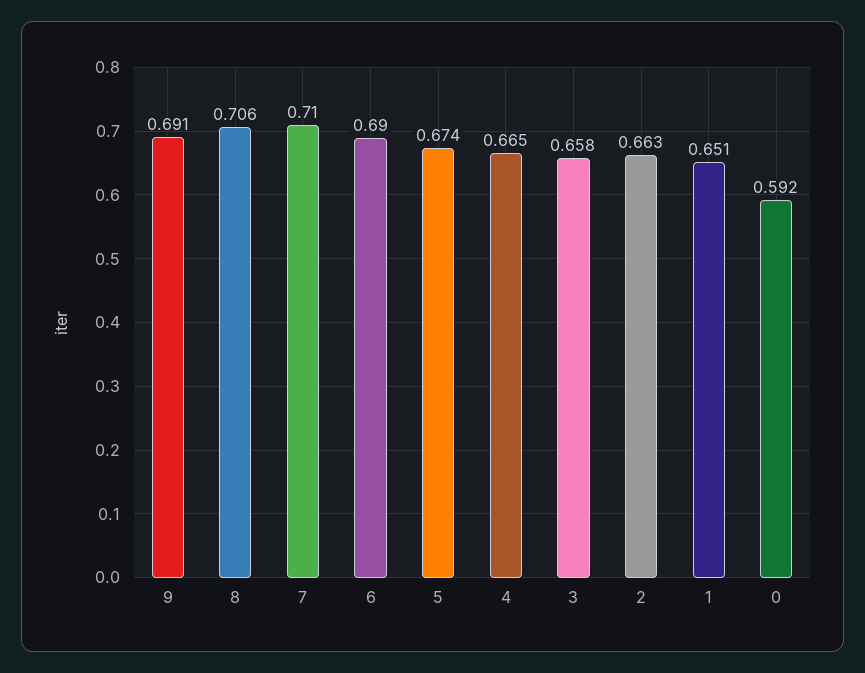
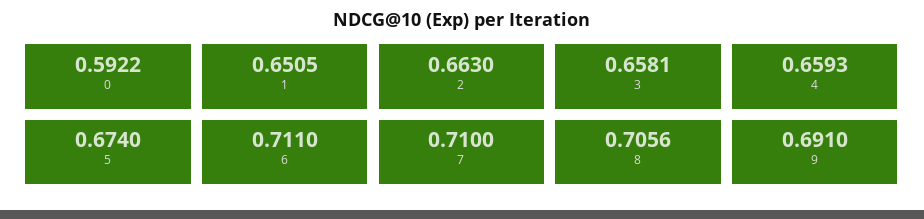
6: 0.69 -> 0.711
4: 0.665 -> 0.6593

